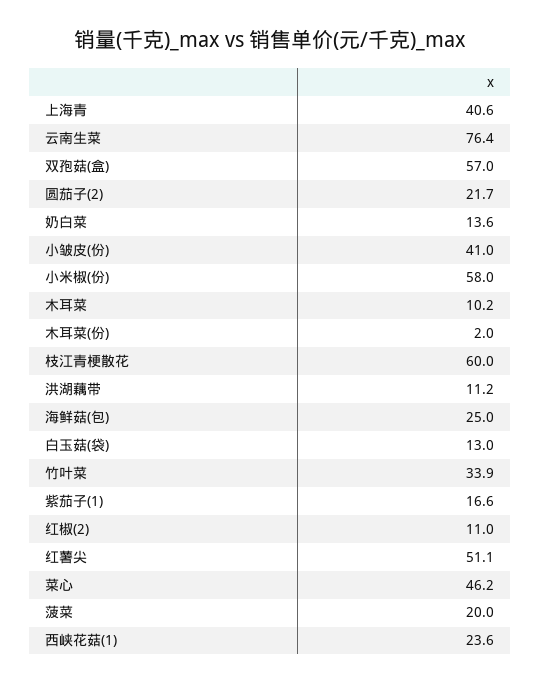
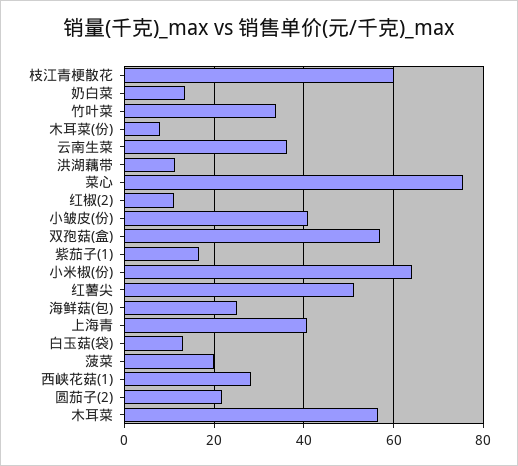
云南生菜: 76.4 -> 36
小米椒(份): 58 -> 64
木耳菜: 10.2 -> 56
木耳菜(份): 2 -> 8
菜心: 46.2 -> 76
西峡花菇(1): 23.6 -> 28

